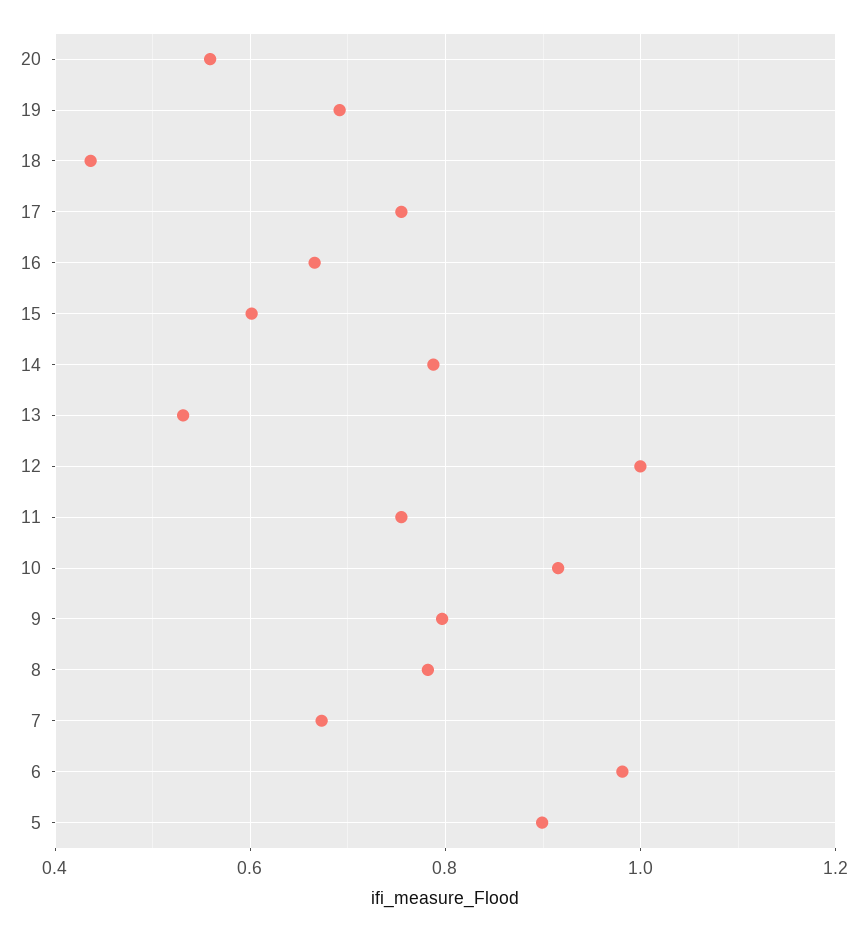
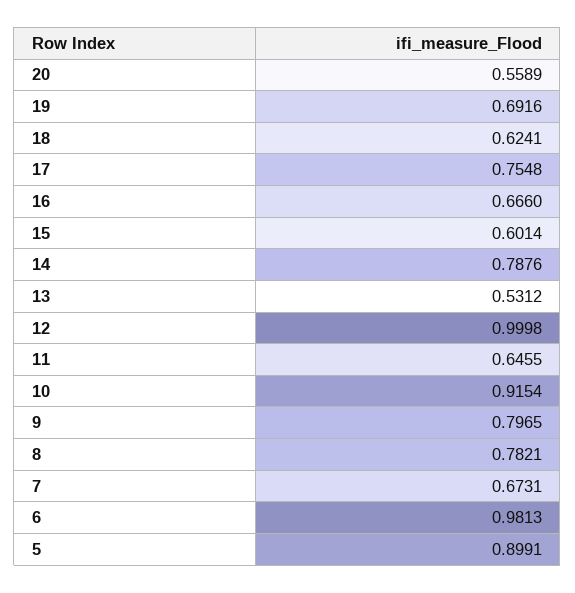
18: 0.44 -> 0.6241
11: 0.76 -> 0.6455

